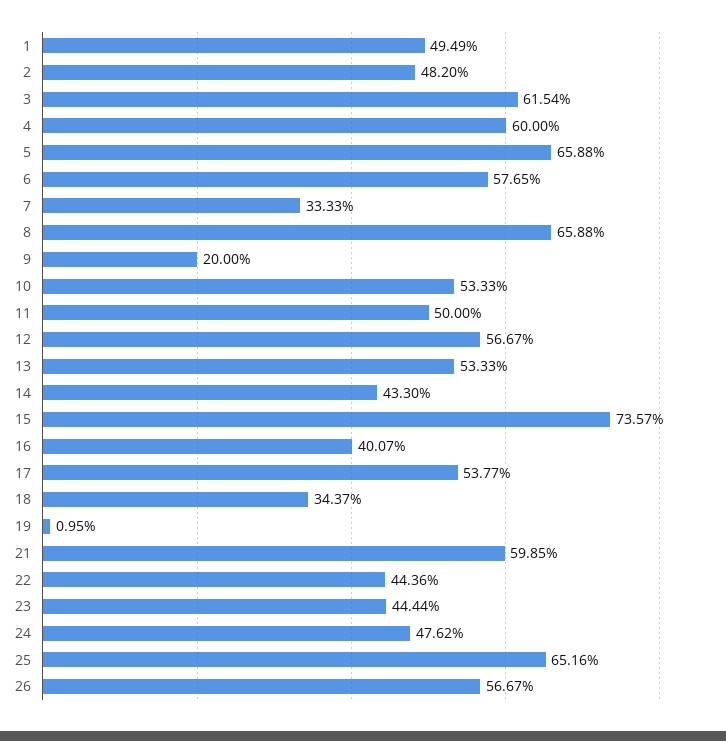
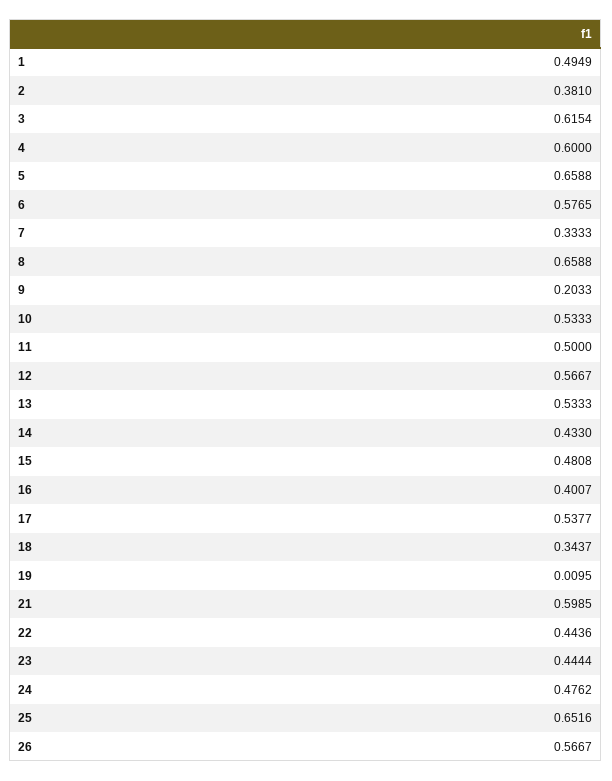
2: 0.482 -> 0.381
9: 0.2 -> 0.2033
15: 0.7357 -> 0.4808

